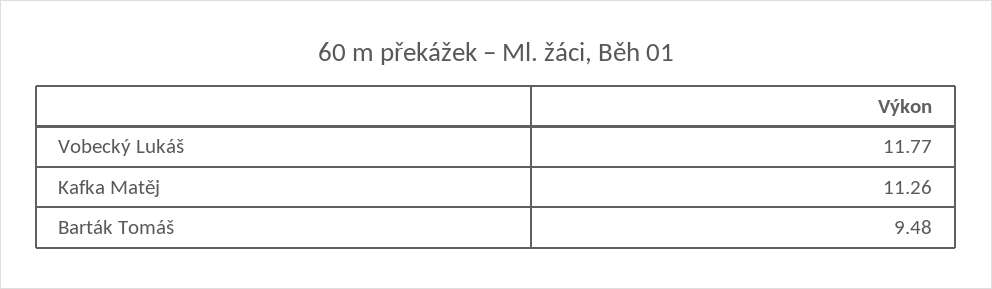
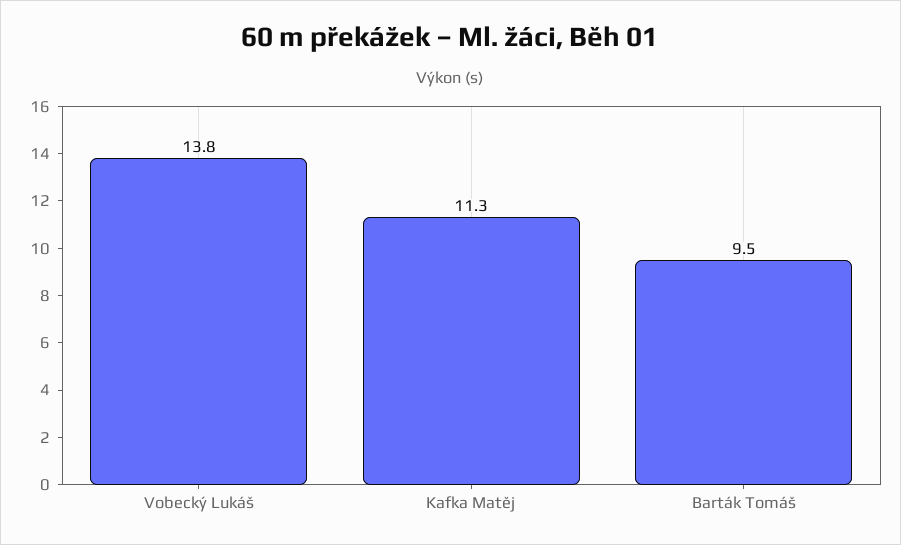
Vobecký Lukáš: 11.77 -> 13.8

